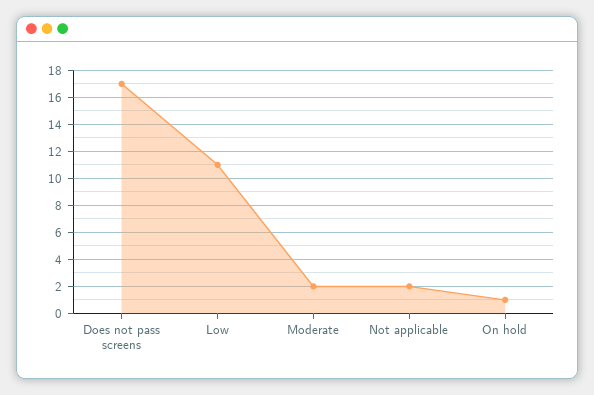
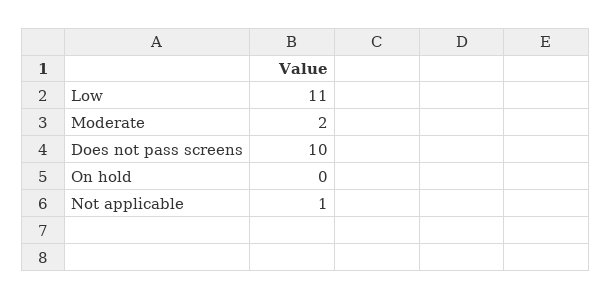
Does not pass screens: 17 -> 10
Not applicable: 2 -> 1
On hold: 1 -> 0

